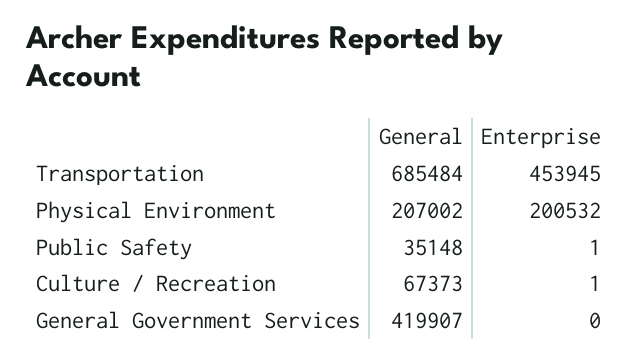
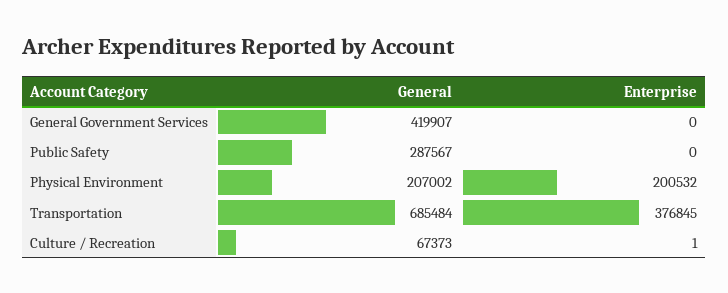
Enterprise, Transportation: 453945 -> 376845
General, Public Safety: 35148 -> 287567
Enterprise, Public Safety: 1 -> 0

